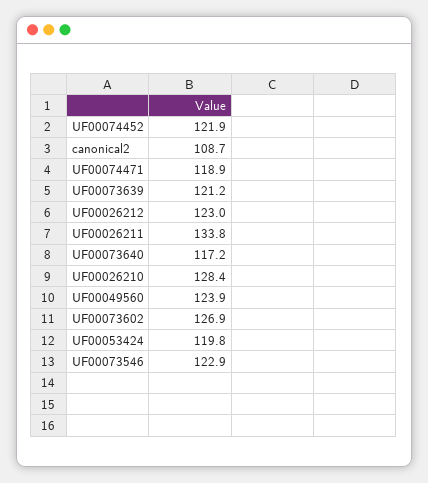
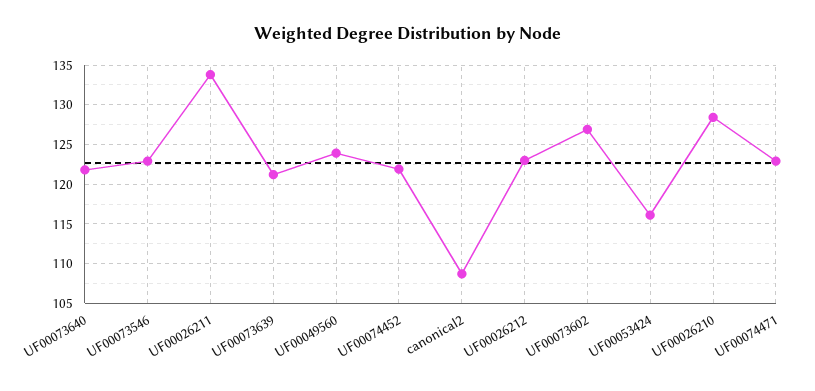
UF00074471: 118.9 -> 123
UF00073640: 117.2 -> 122
UF00053424: 119.8 -> 116

